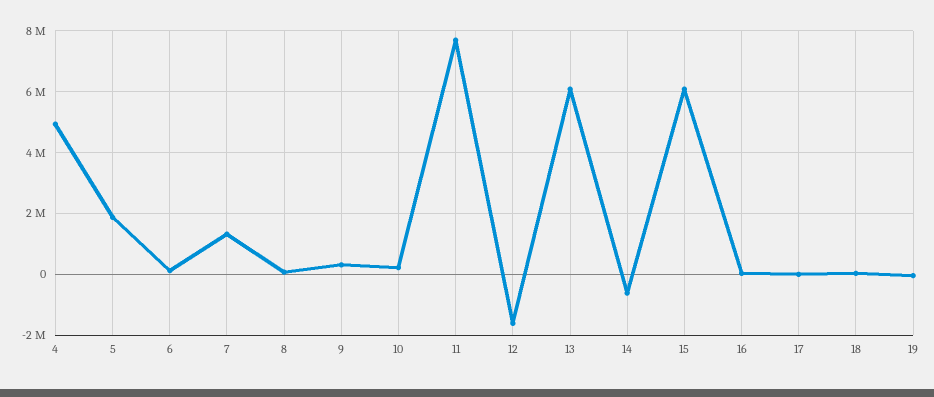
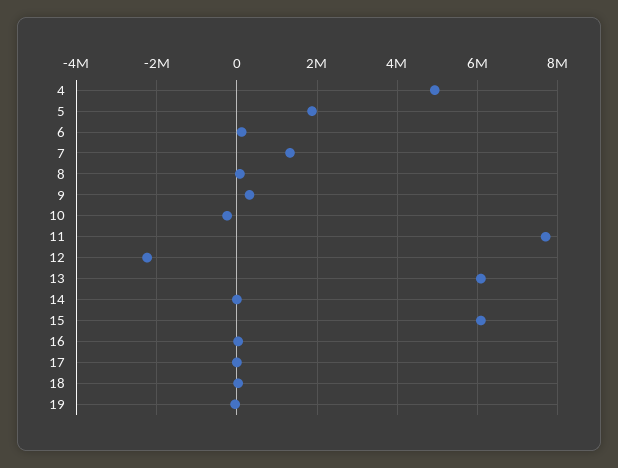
10: 200000 -> -200000
12: -1600000 -> -2200000
14: -600000 -> 0

